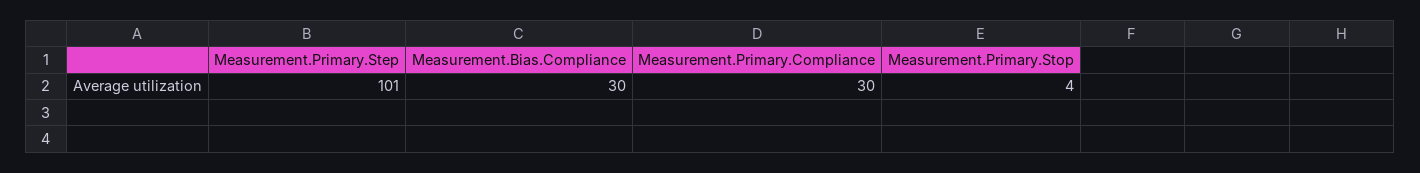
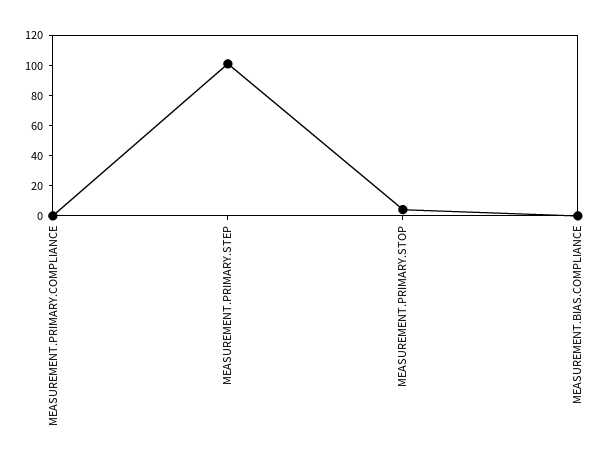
Measurement.Bias.Compliance: 30 -> 0
Measurement.Primary.Compliance: 30 -> 0

